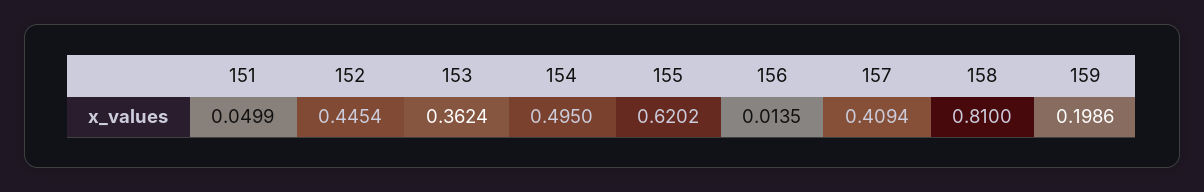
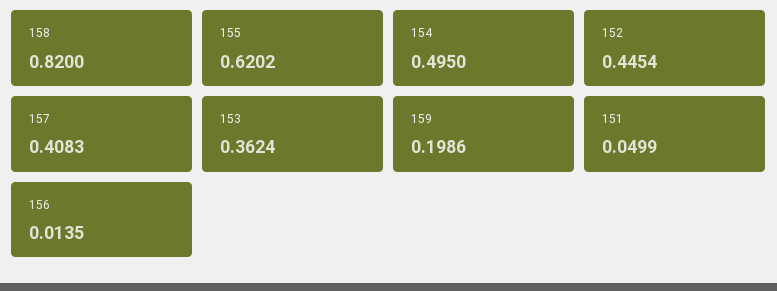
157: 0.4094 -> 0.4083
158: 0.81 -> 0.82

